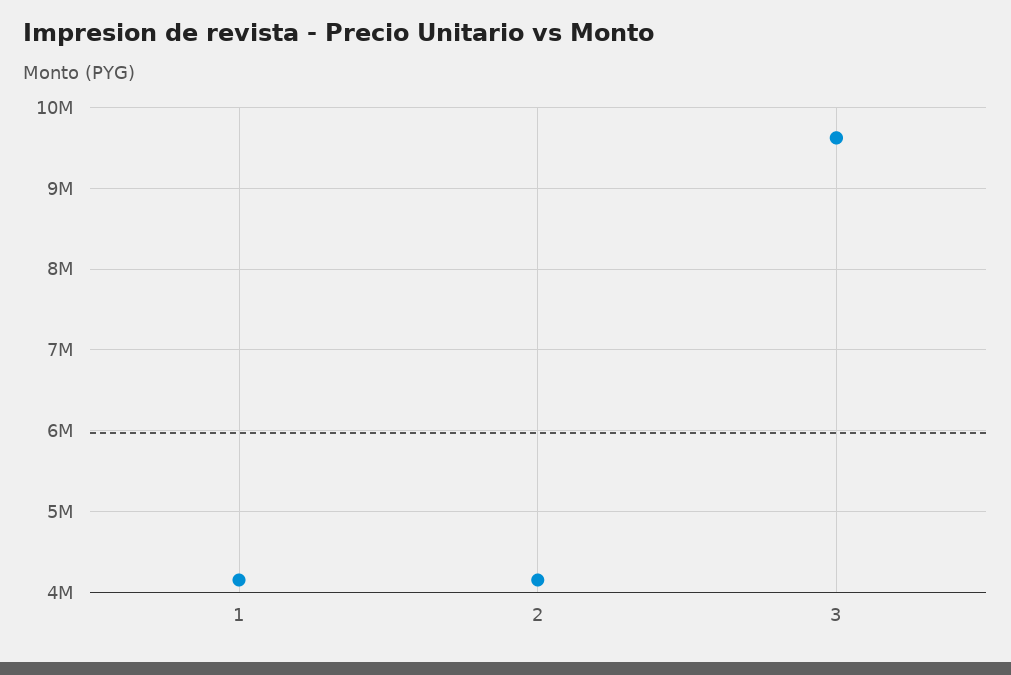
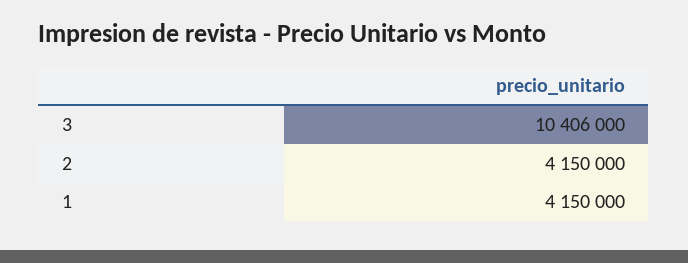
3: 9600000 -> 10406000

